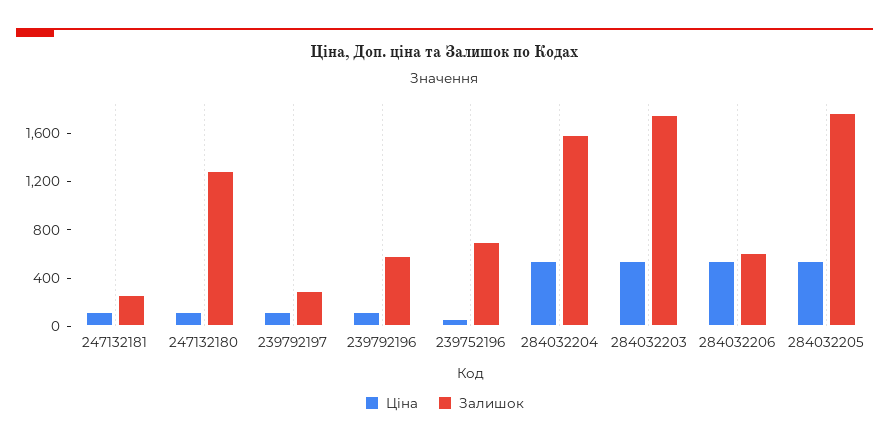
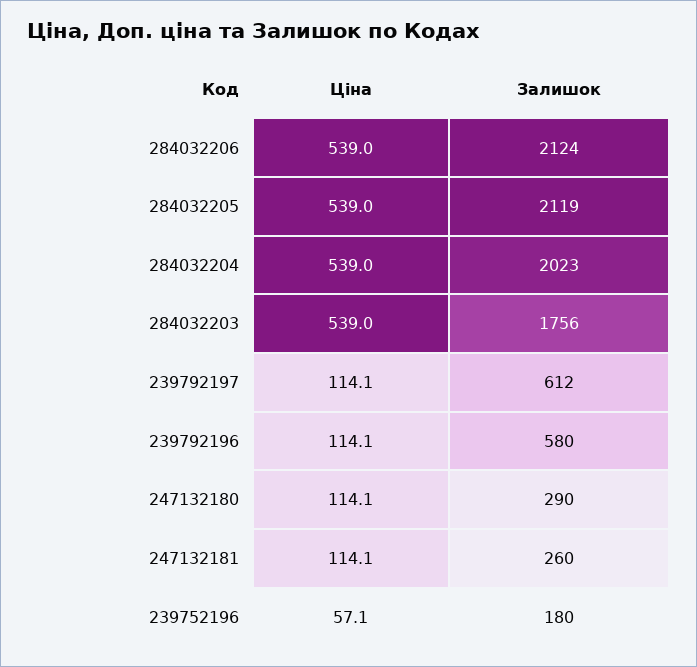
Залишок, 247132180: 1300 -> 290
Залишок, 239792197: 300 -> 612
Залишок, 239752196: 700 -> 180
Залишок, 284032204: 1600 -> 2023
Залишок, 284032206: 600 -> 2124
Залишок, 284032205: 1800 -> 2119

